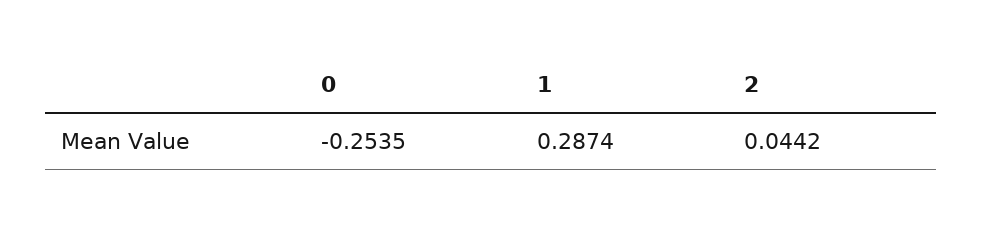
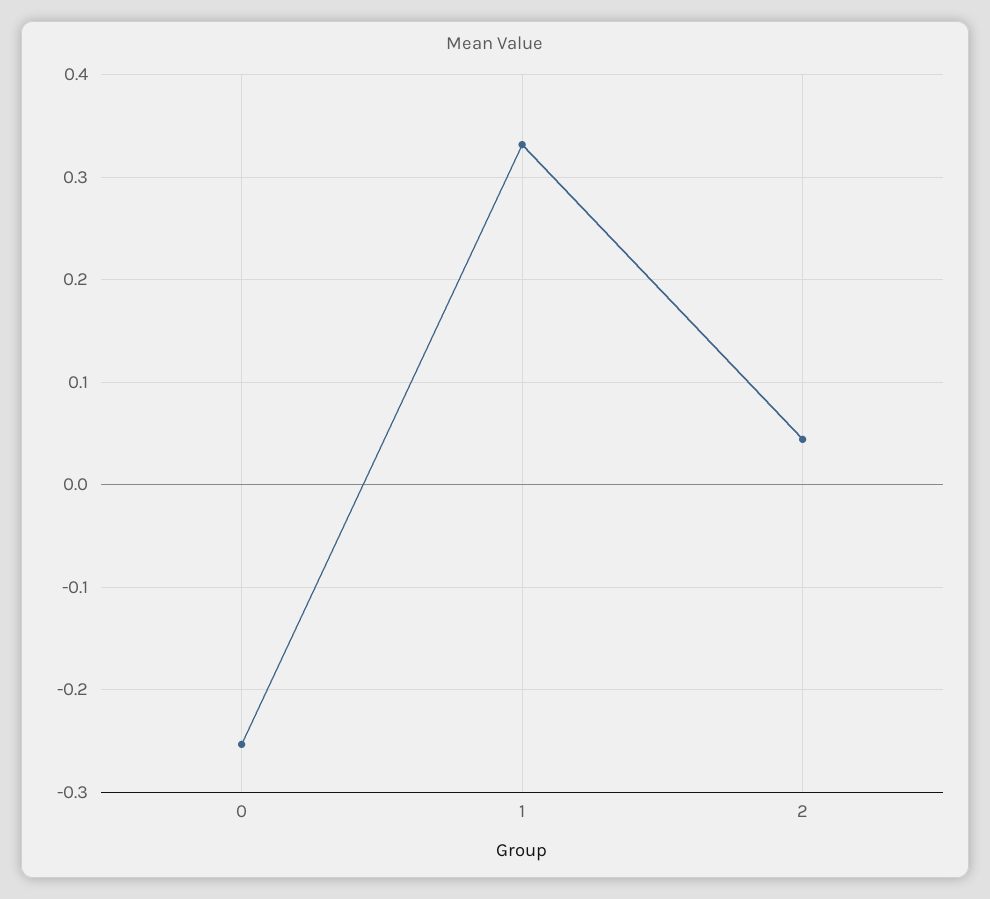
1: 0.2874 -> 0.33

